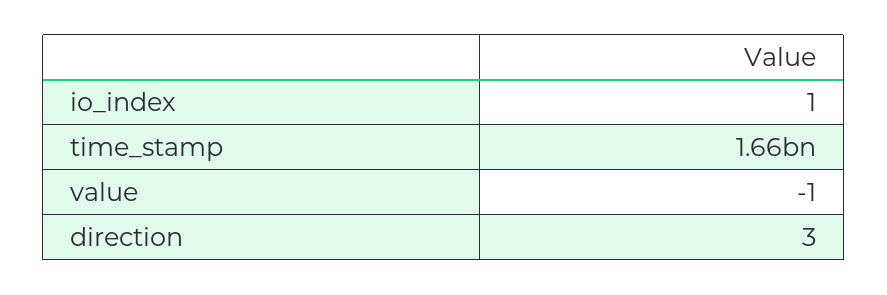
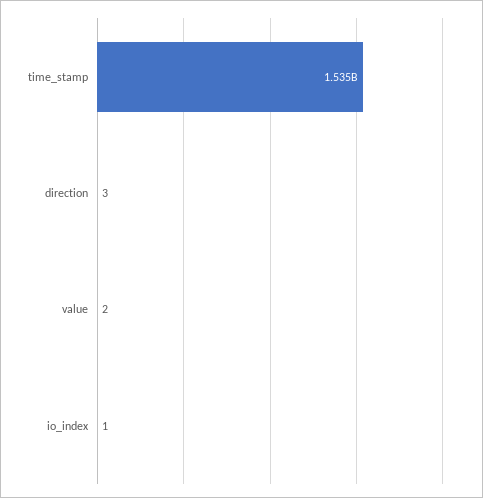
time_stamp: 1660000000 -> 1535000000
value: -1 -> 2

